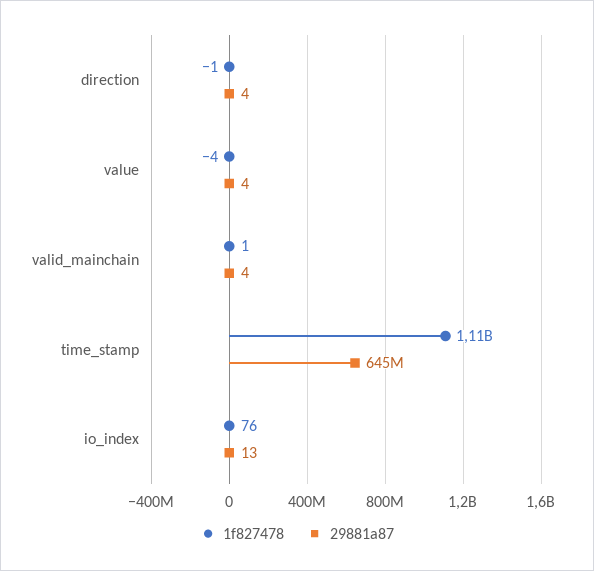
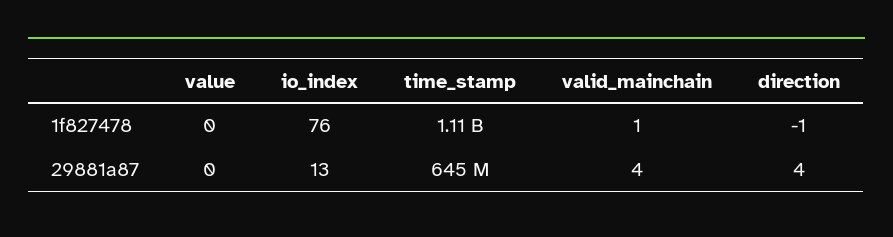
1f827478, value: -4 -> 0
29881a87, value: 4 -> 0

